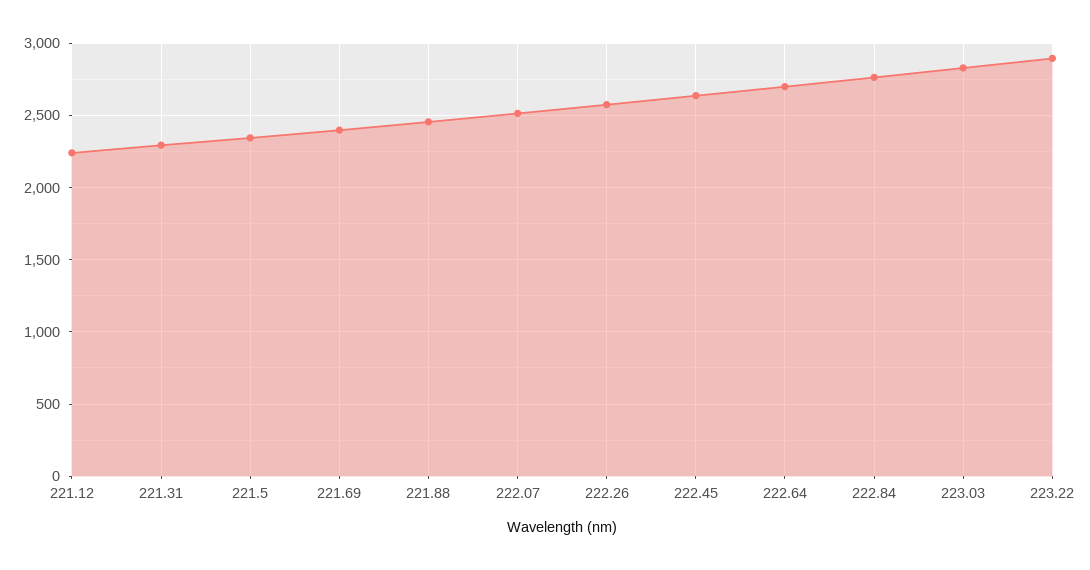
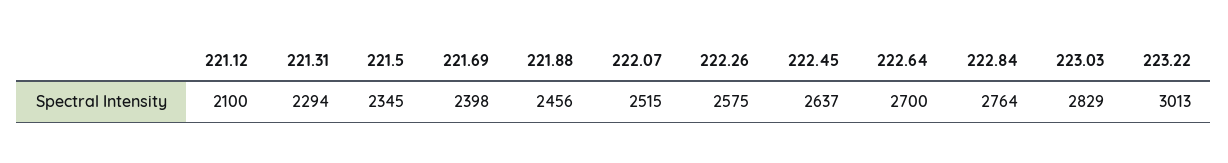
221.12: 2250 -> 2100
223.22: 2900 -> 3013

